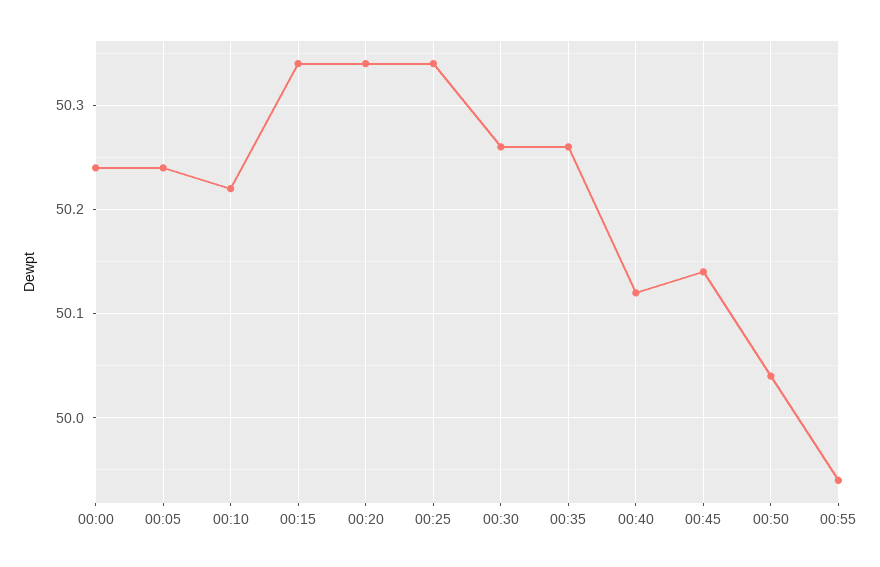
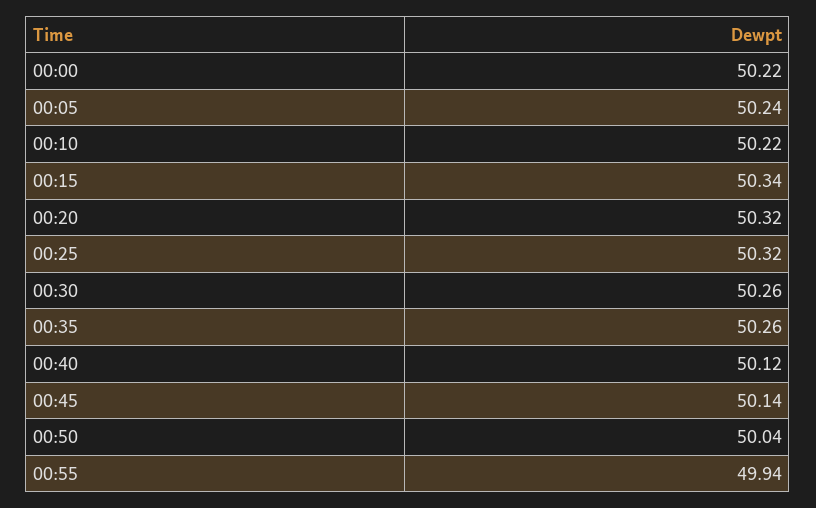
00:00: 50.24 -> 50.22
00:20: 50.34 -> 50.32
00:25: 50.34 -> 50.32

